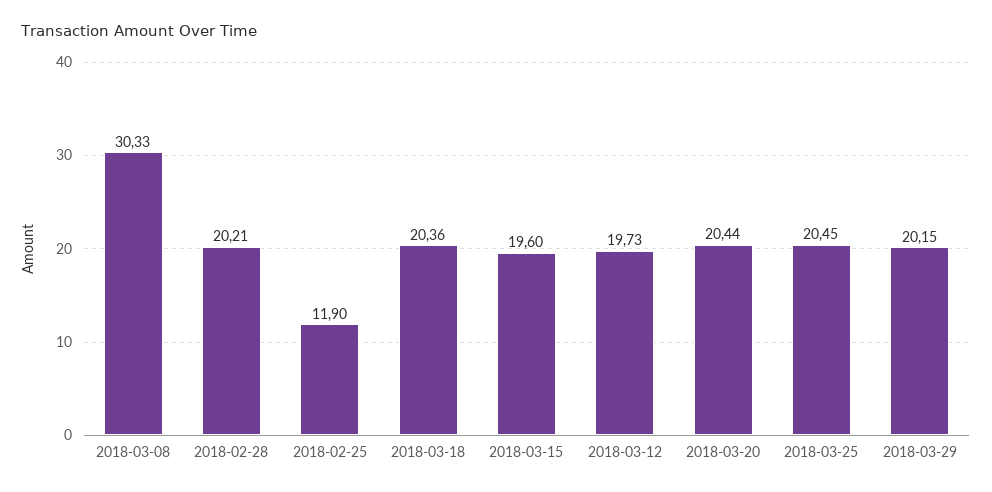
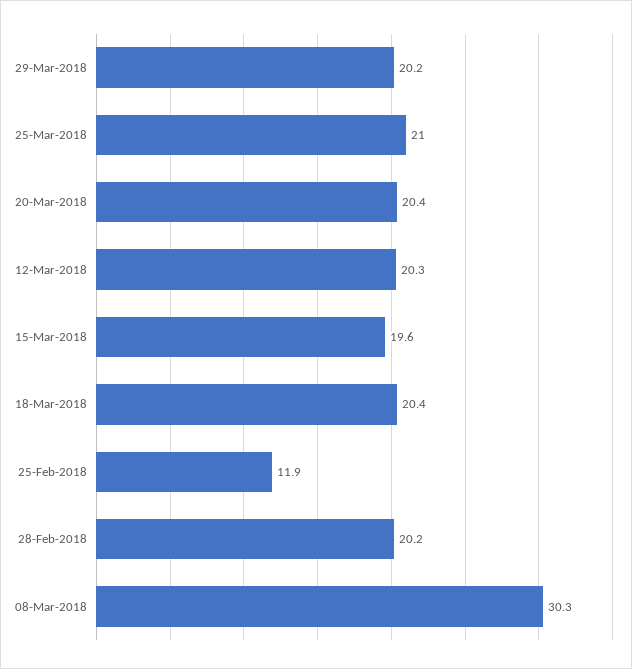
2018-03-12: 19.73 -> 20.3
2018-03-25: 20.45 -> 21

